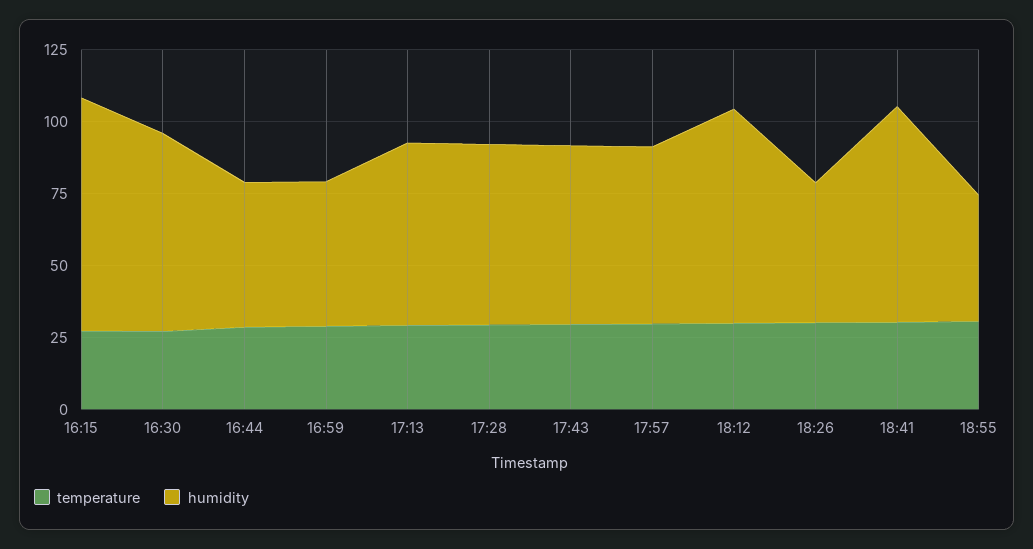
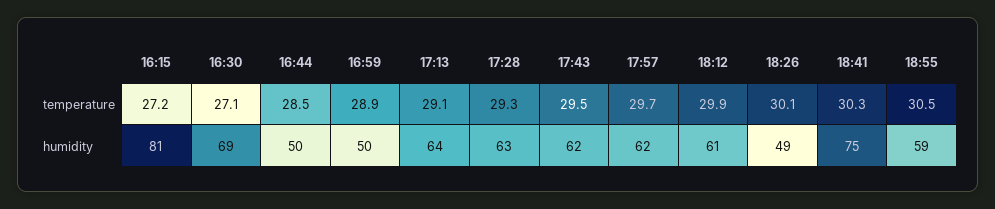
humidity, 18:12: 75 -> 61
humidity, 18:55: 45 -> 59

